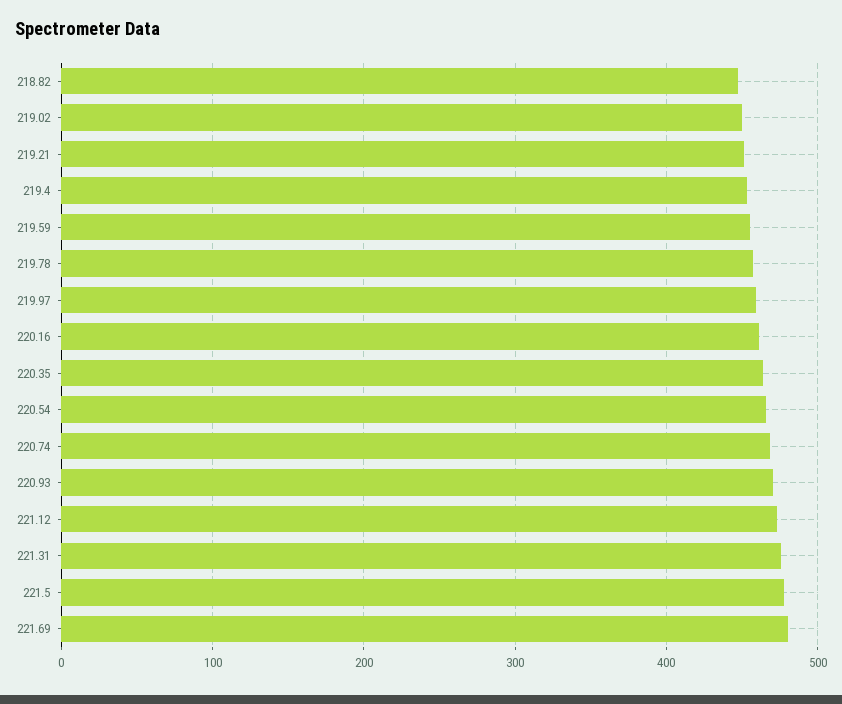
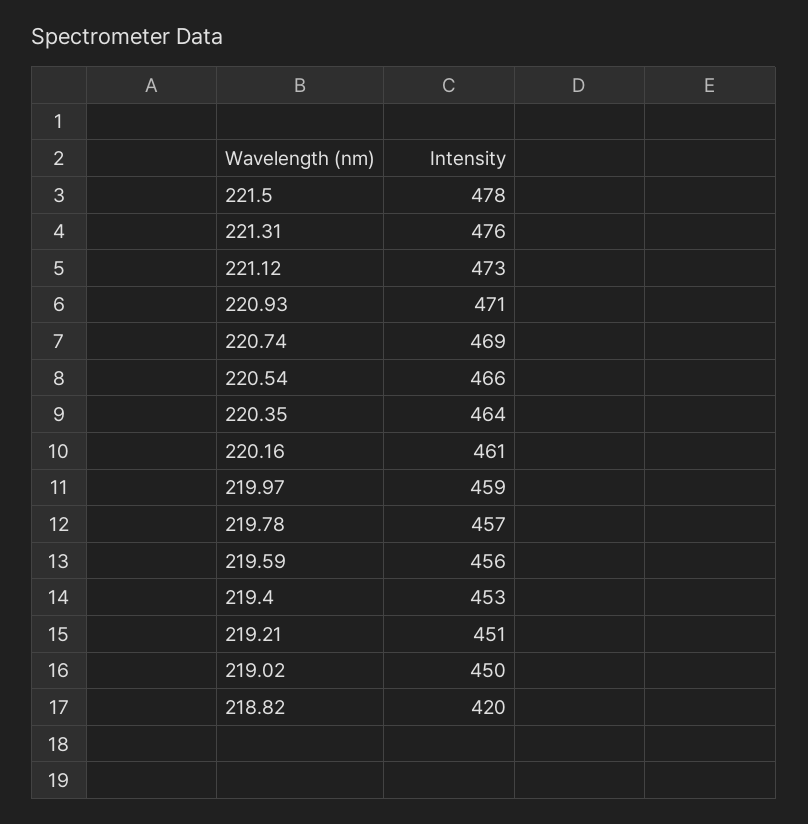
218.82: 450 -> 420
221.69: 480 -> none

